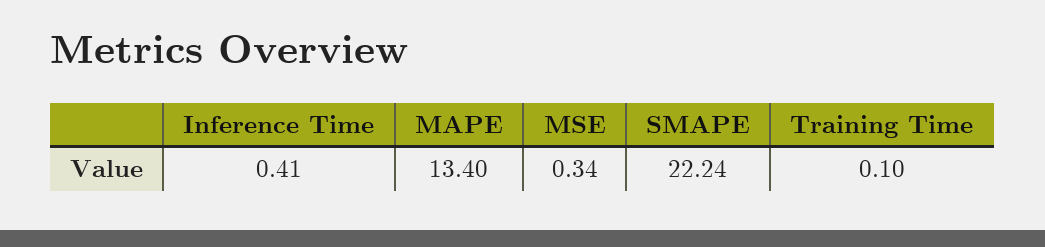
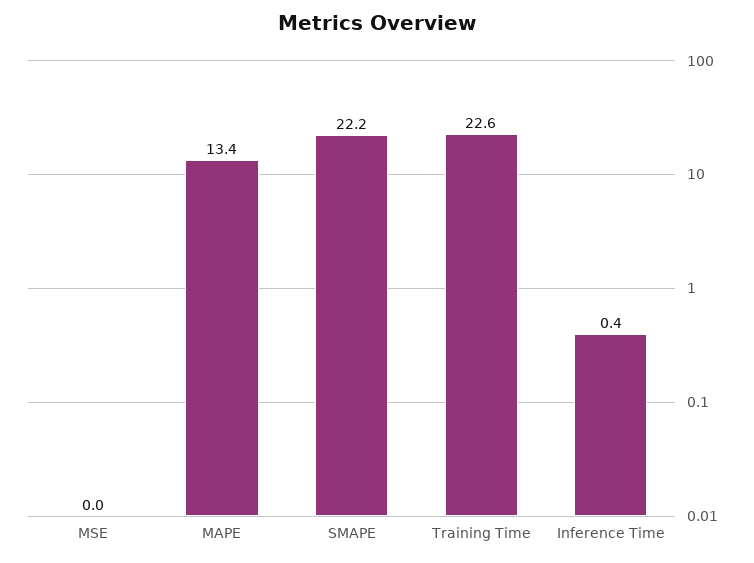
MSE: 0.34 -> 0
Training Time: 0.1 -> 22.6

